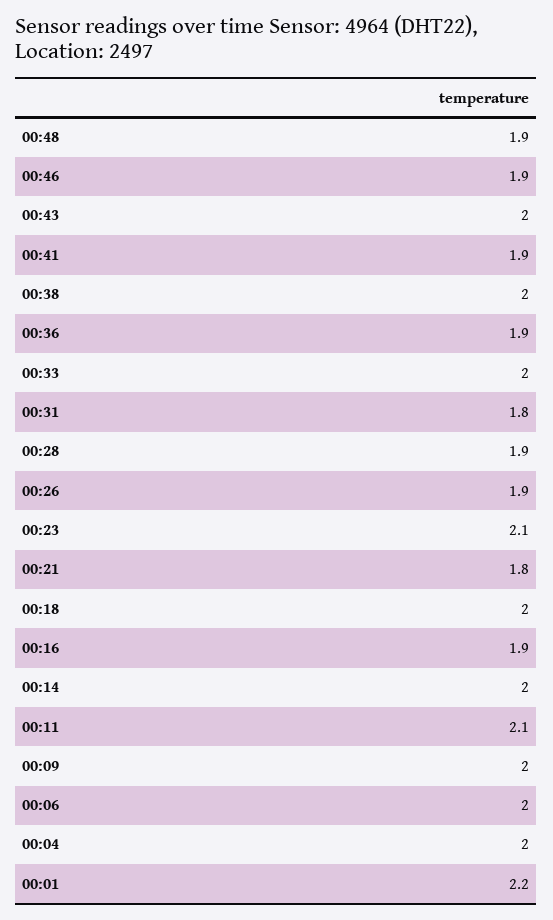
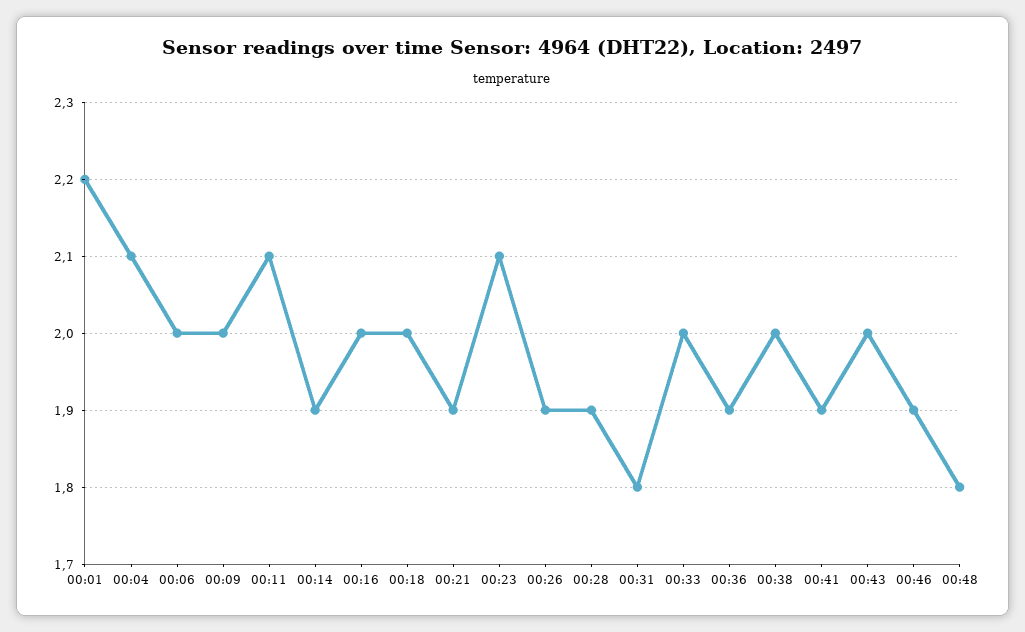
00:48: 1.9 -> 1.8
00:21: 1.8 -> 1.9
00:16: 1.9 -> 2
00:14: 2 -> 1.9
00:04: 2 -> 2.1

